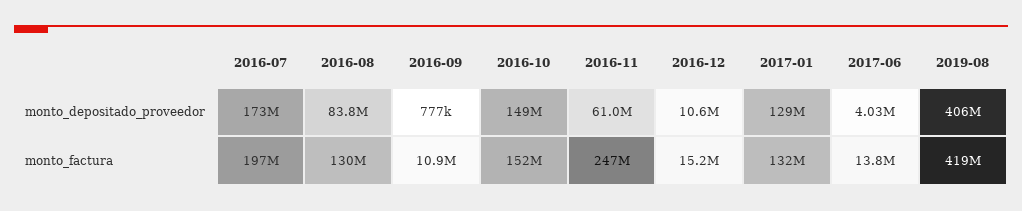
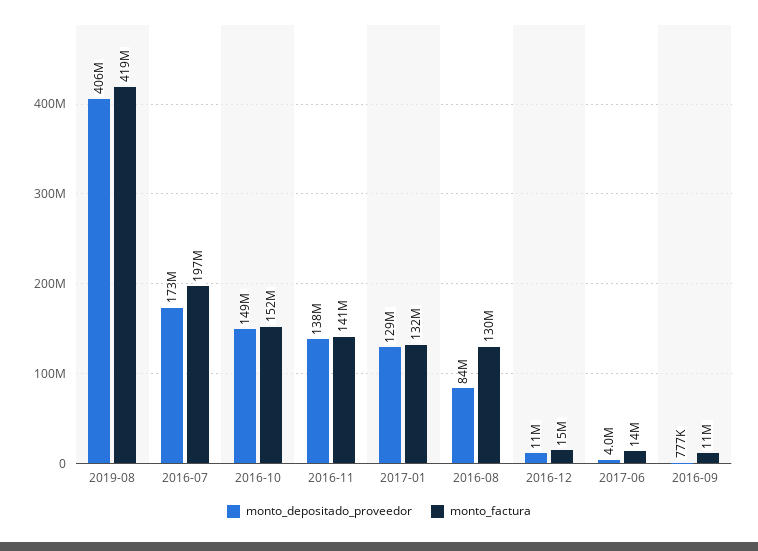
monto_depositado_proveedor, 2016-11: 61000000 -> 138000000
monto_factura, 2016-11: 247000000 -> 141000000

